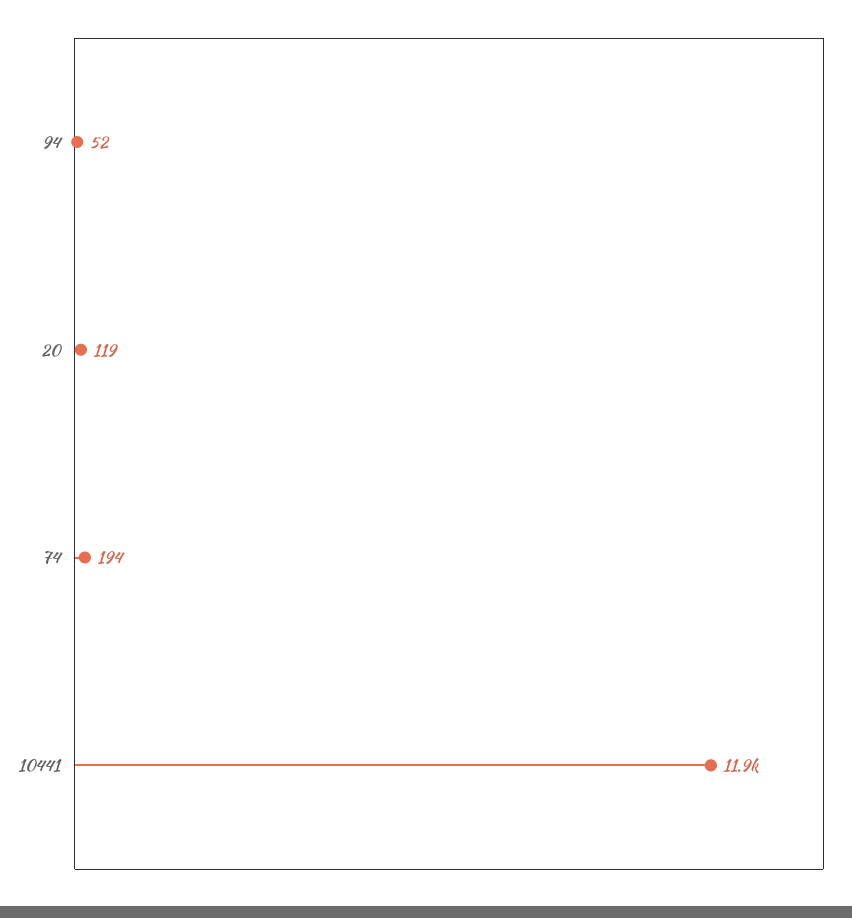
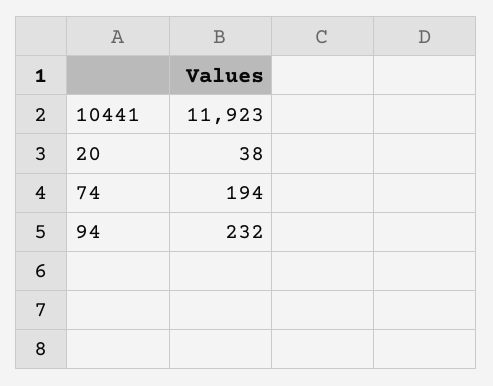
94: 52 -> 232
20: 119 -> 38

